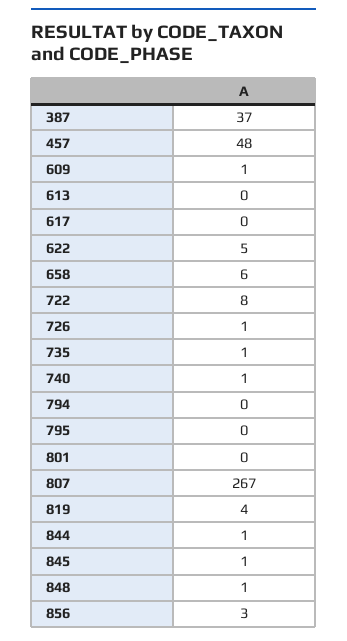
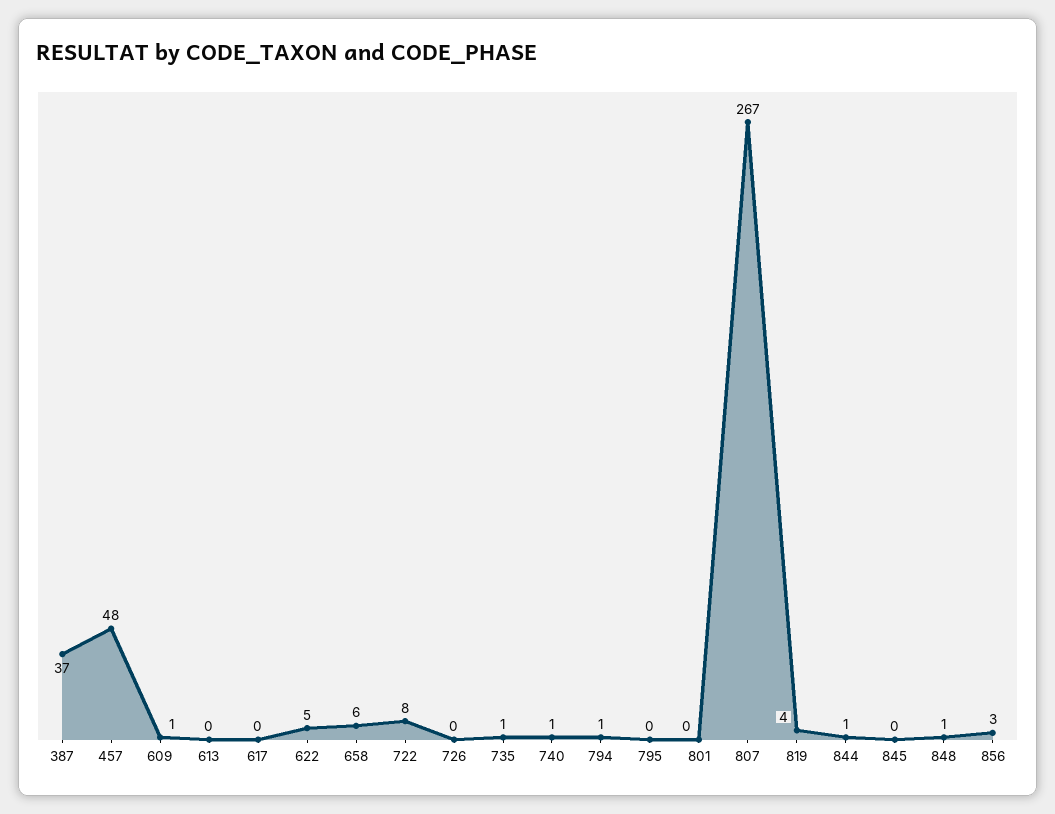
726: 1 -> 0
794: 0 -> 1
845: 1 -> 0

